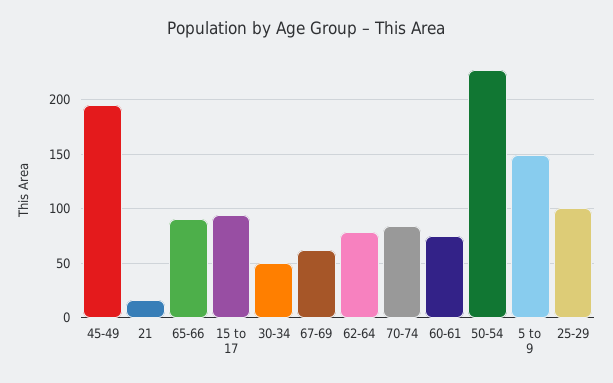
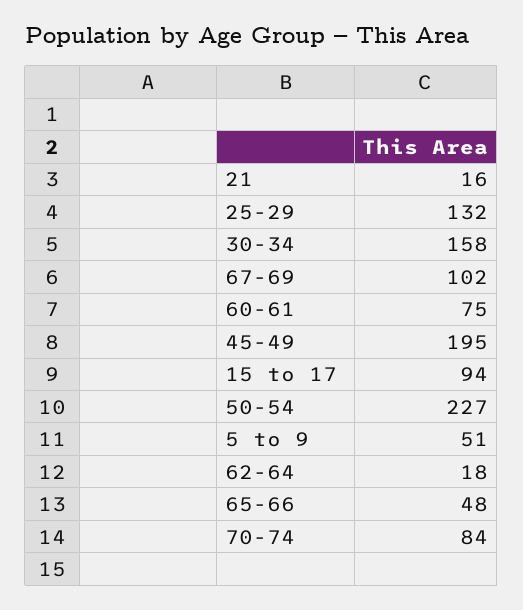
65-66: 90 -> 48
30-34: 50 -> 158
67-69: 60 -> 102
62-64: 80 -> 18
5 to 9: 150 -> 51
25-29: 100 -> 132

